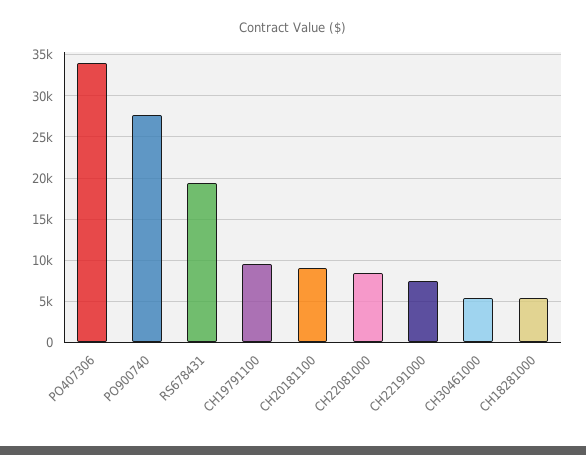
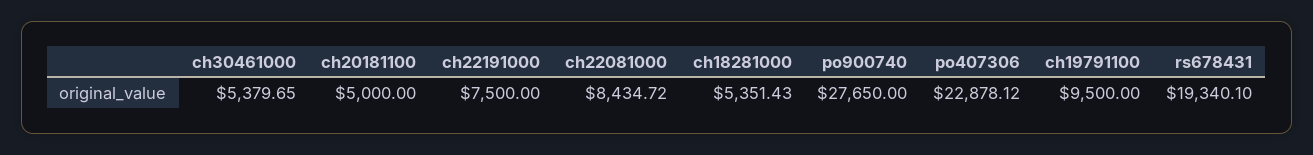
PO407306: 34000 -> 22878.12
CH20181100: 9000 -> 5000

